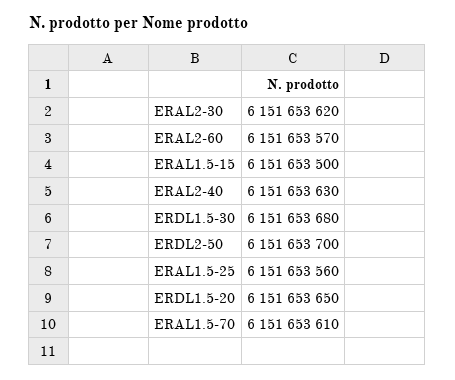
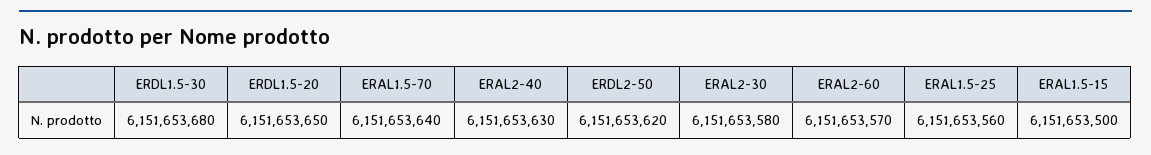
ERAL2-30: 6151653620 -> 6151653580
ERDL2-50: 6151653700 -> 6151653620
ERAL1.5-70: 6151653610 -> 6151653640

